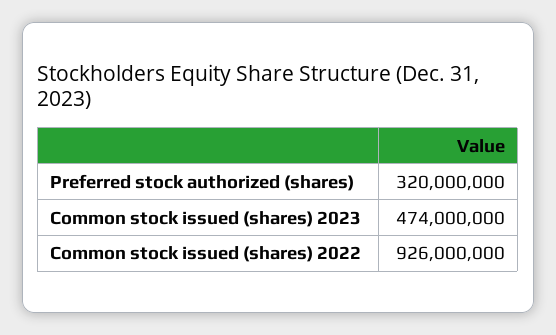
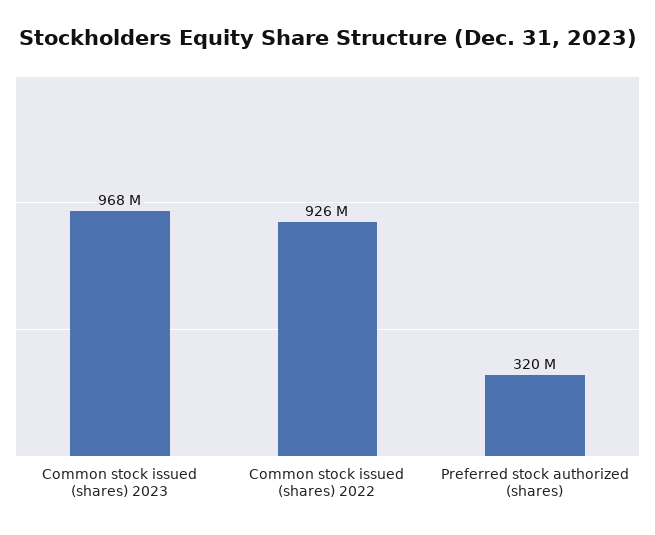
Common stock issued (shares) 2023: 474000000 -> 968000000

